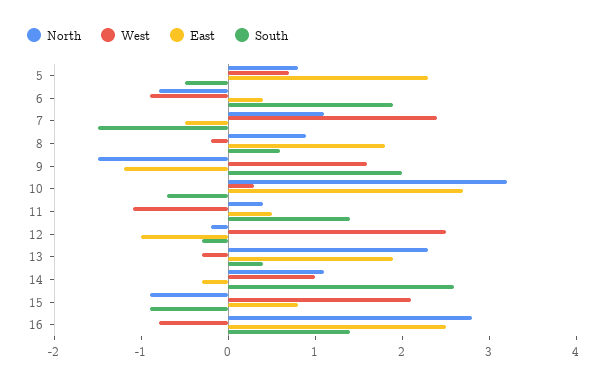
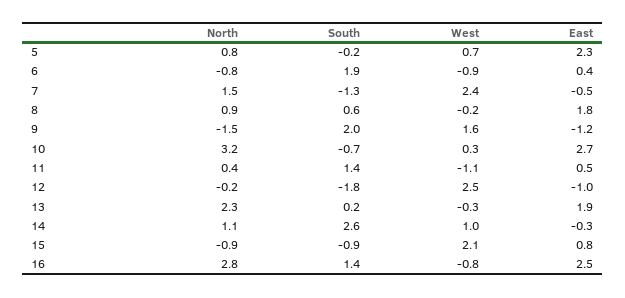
South, 5: -0.5 -> -0.2
North, 7: 1.1 -> 1.5
South, 7: -1.5 -> -1.3
South, 12: -0.3 -> -1.8
South, 13: 0.4 -> 0.2

